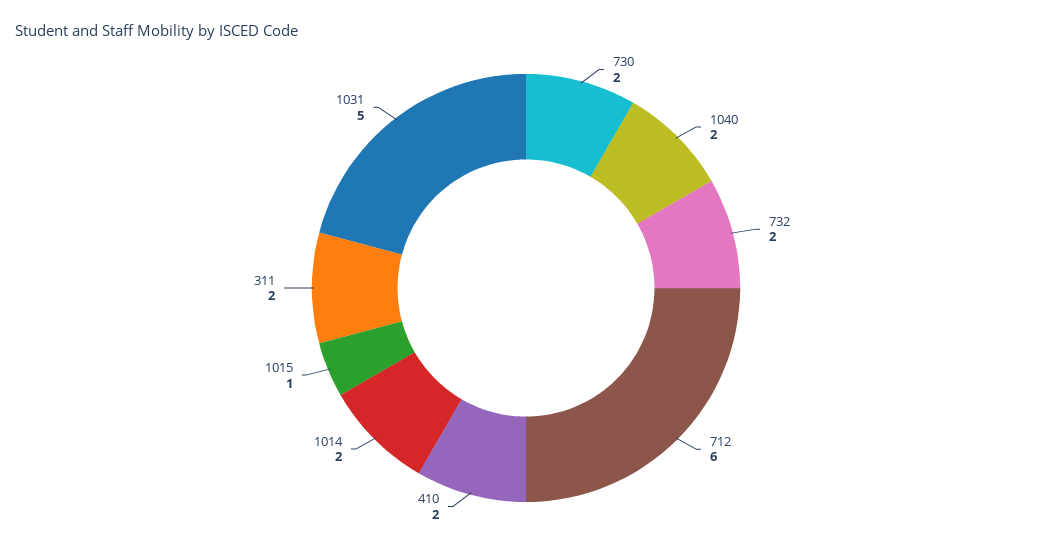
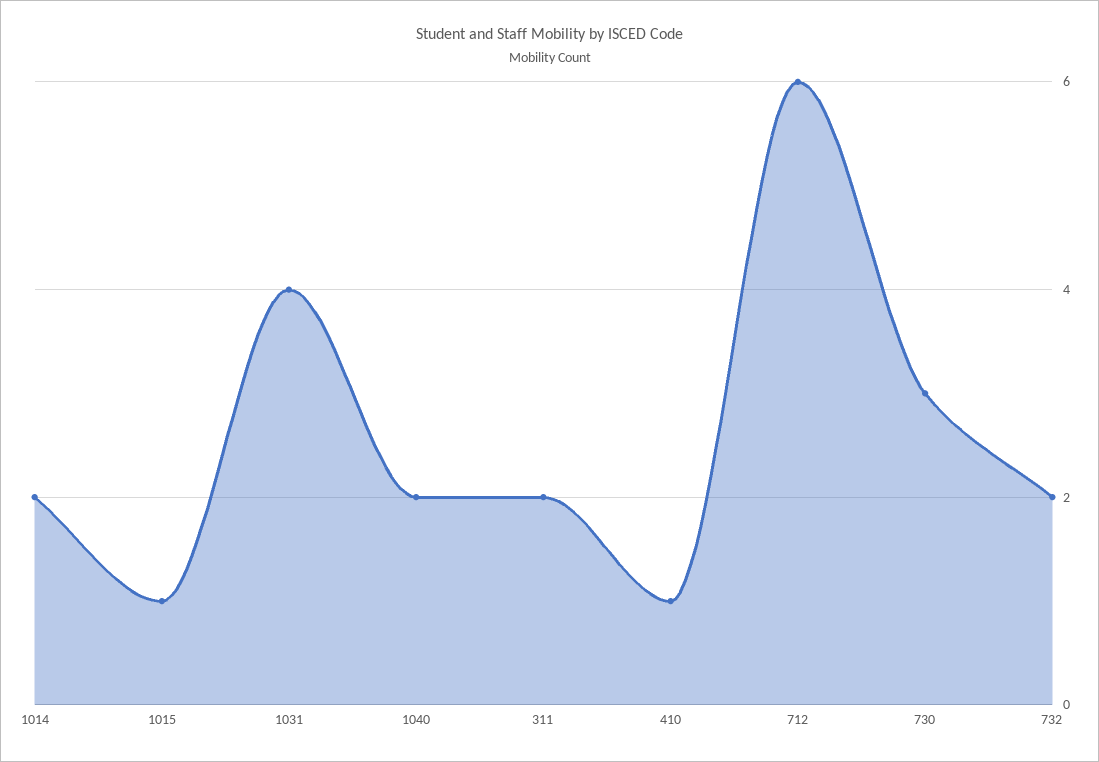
730: 2 -> 3
410: 2 -> 1
1031: 5 -> 4

